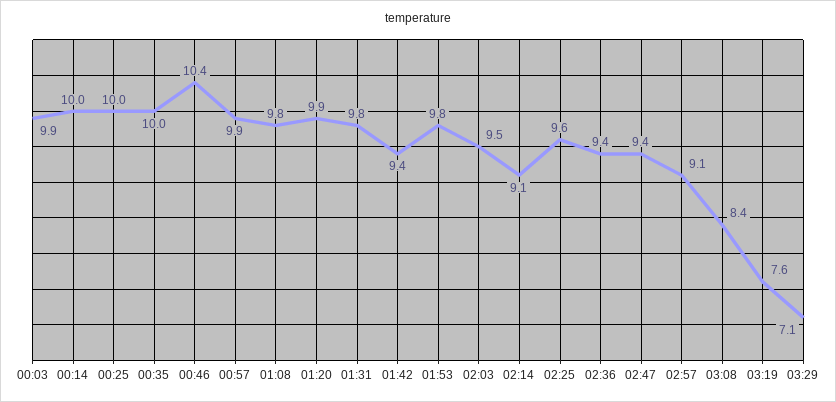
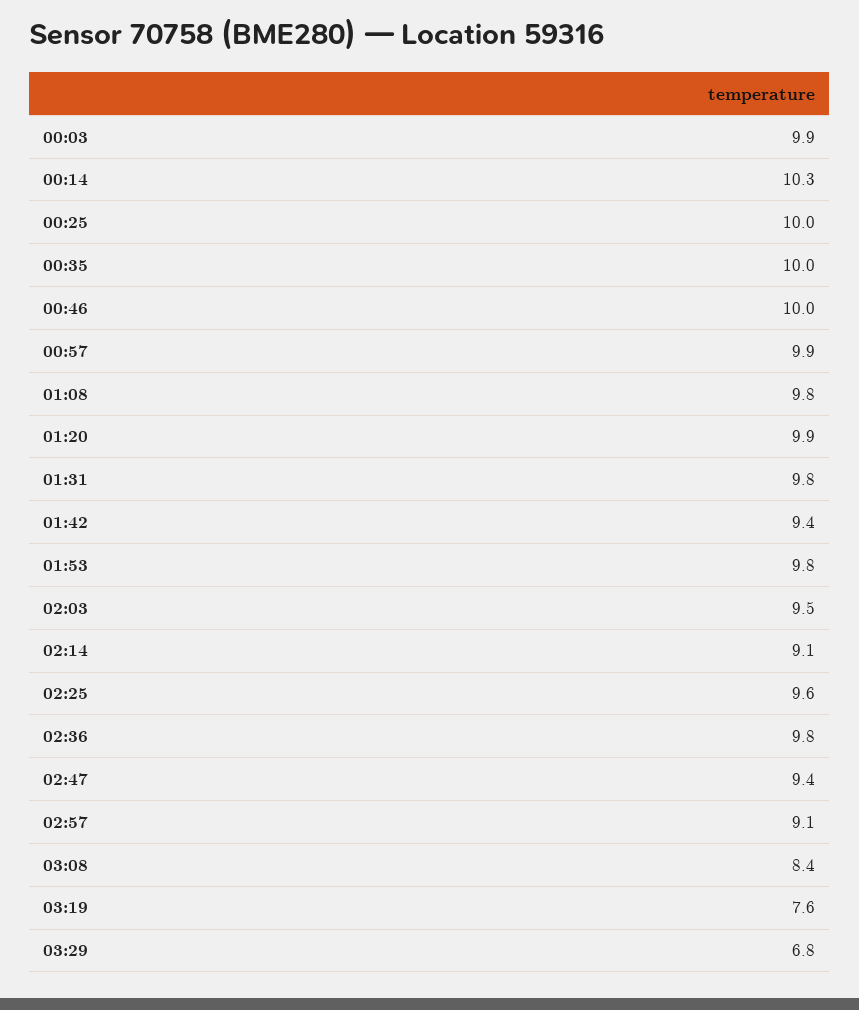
00:14: 10 -> 10.3
00:46: 10.4 -> 10
02:36: 9.4 -> 9.8
03:29: 7.1 -> 6.8

